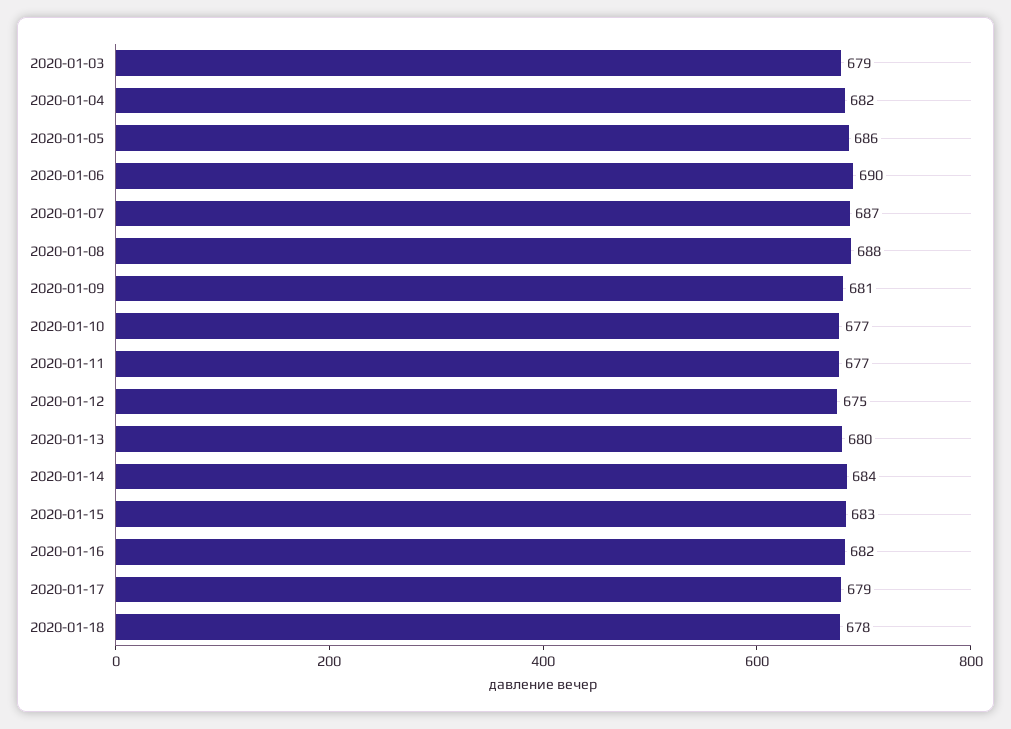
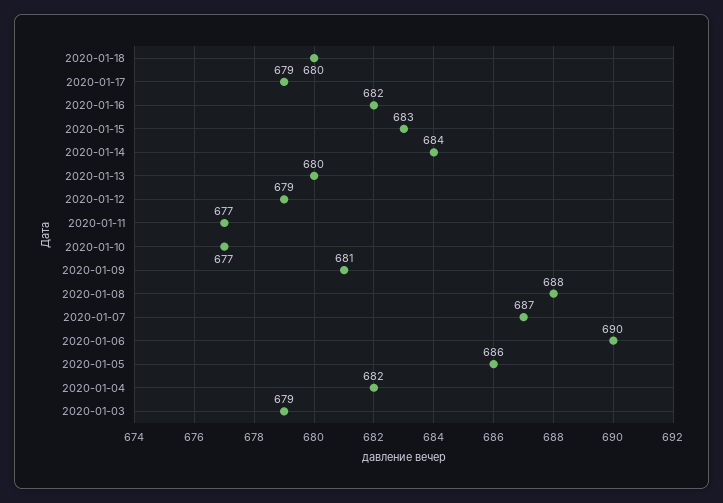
2020-01-12: 675 -> 679
2020-01-18: 678 -> 680

